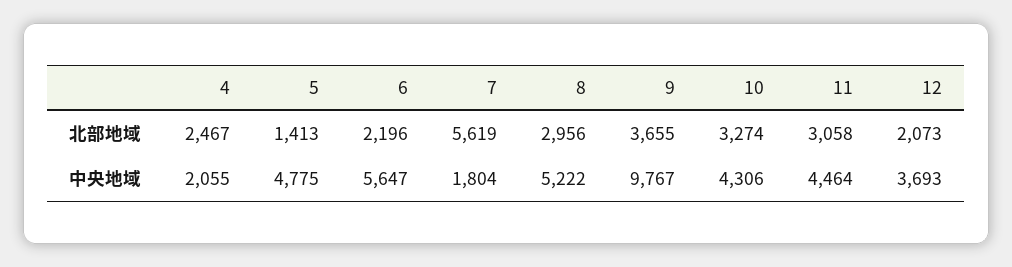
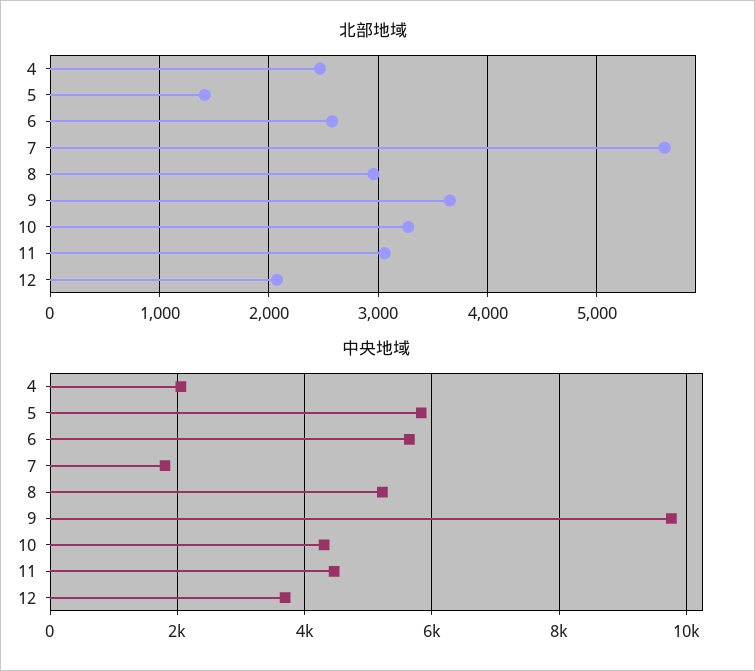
北部地域, 6: 2196 -> 2600
中央地域, 5: 4775 -> 5800

